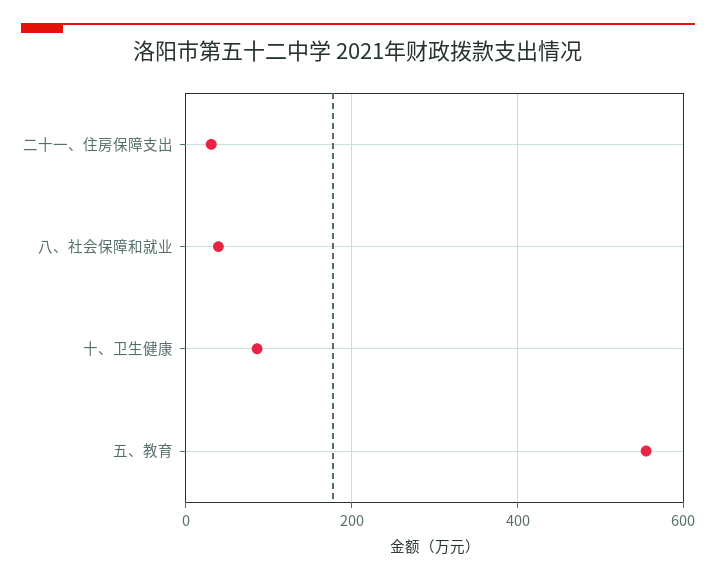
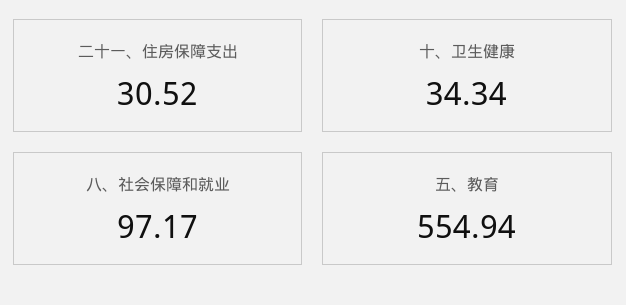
八、社会保障和就业: 40 -> 97.17
十、卫生健康: 80 -> 34.34

